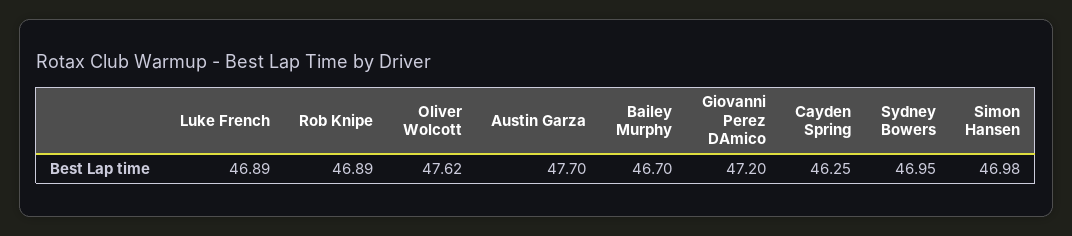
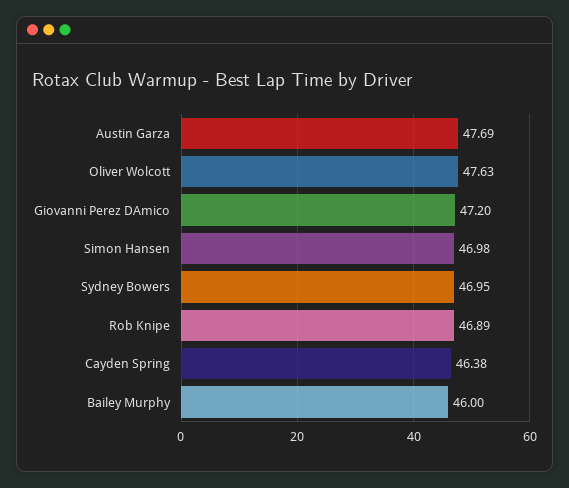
Luke French: 46.89 -> none
Oliver Wolcott: 47.62 -> 47.63
Austin Garza: 47.7 -> 47.69
Bailey Murphy: 46.7 -> 46
Cayden Spring: 46.25 -> 46.38

